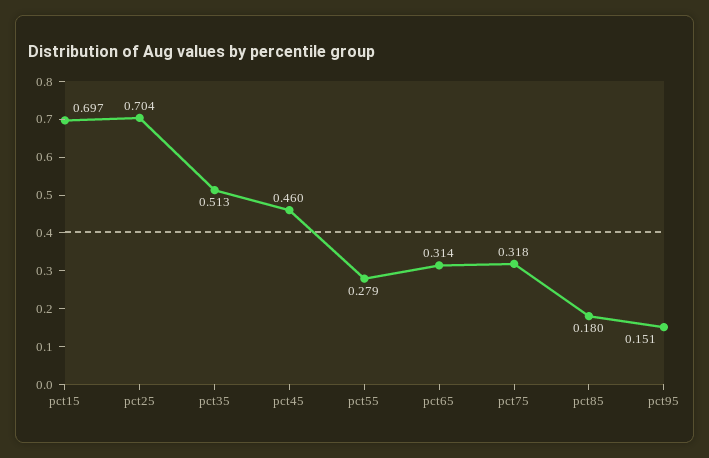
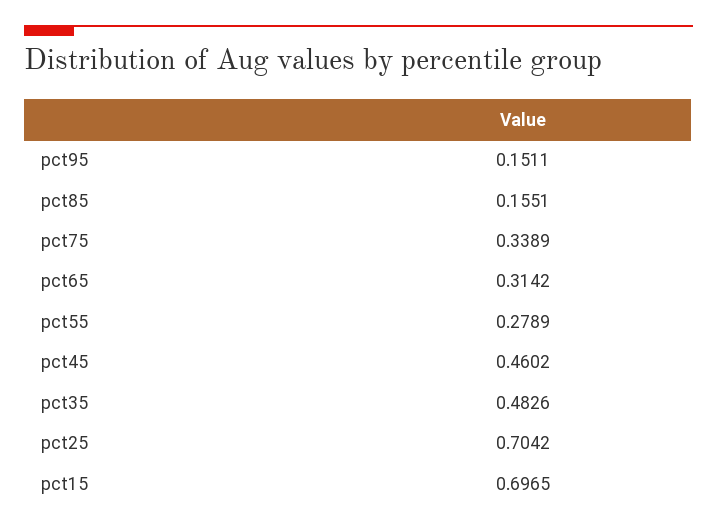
pct35: 0.513 -> 0.4826
pct75: 0.318 -> 0.3389
pct85: 0.18 -> 0.1551

